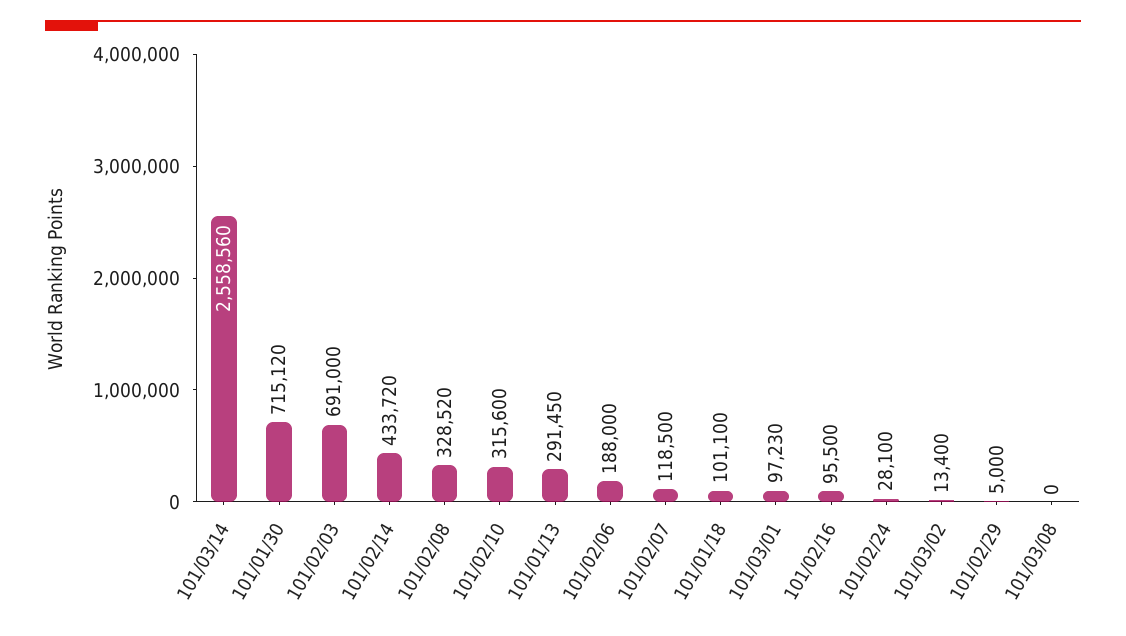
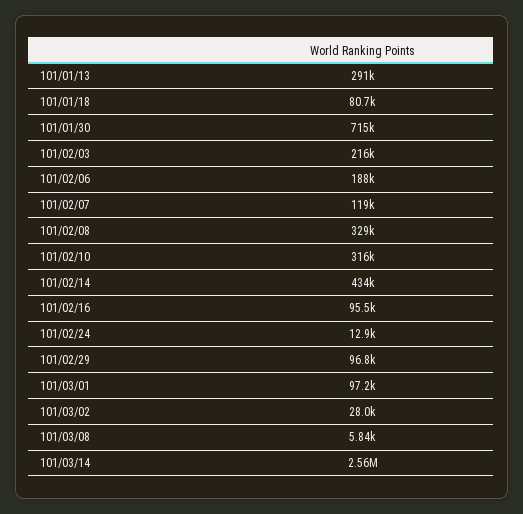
101/02/03: 691000 -> 216000
101/01/18: 101100 -> 80700
101/02/24: 28100 -> 12900
101/03/02: 13400 -> 28000
101/02/29: 5000 -> 96800
101/03/08: 0 -> 5840

